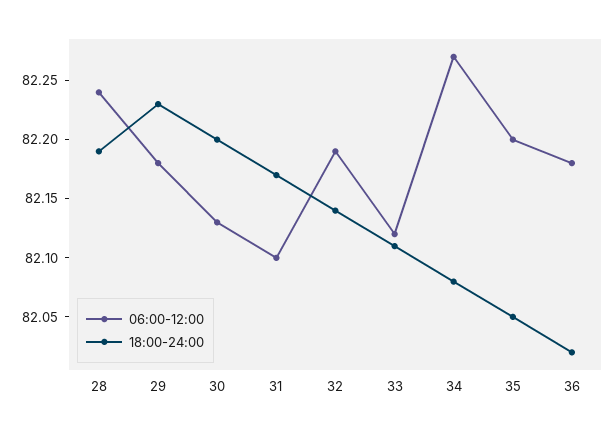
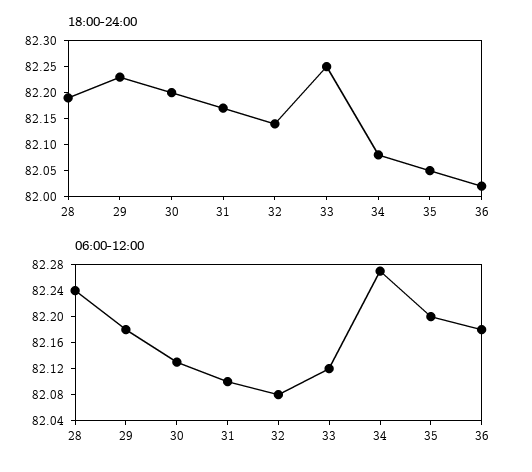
06:00-12:00, 32: 82.19 -> 82.08
18:00-24:00, 33: 82.11 -> 82.25

